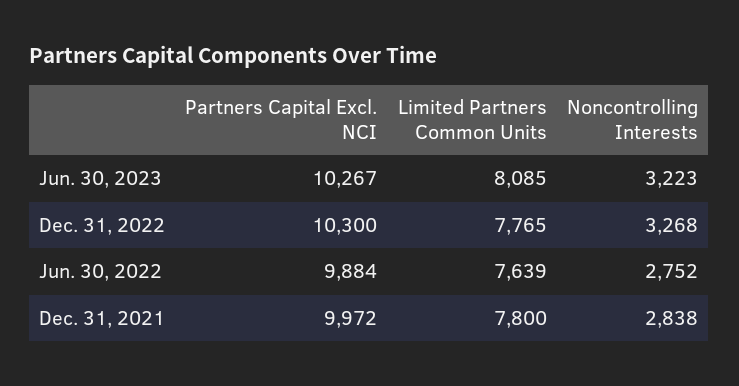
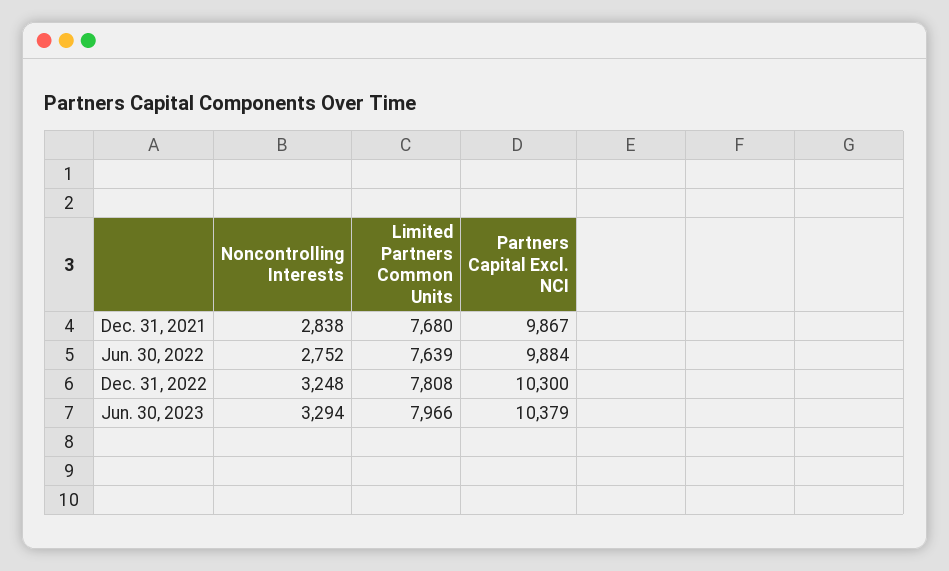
Partners Capital Excl. NCI, Jun. 30, 2023: 10267 -> 10379
Limited Partners Common Units, Jun. 30, 2023: 8085 -> 7966
Noncontrolling Interests, Jun. 30, 2023: 3223 -> 3294
Limited Partners Common Units, Dec. 31, 2022: 7765 -> 7808
Noncontrolling Interests, Dec. 31, 2022: 3268 -> 3248
Partners Capital Excl. NCI, Dec. 31, 2021: 9972 -> 9867
Limited Partners Common Units, Dec. 31, 2021: 7800 -> 7680

